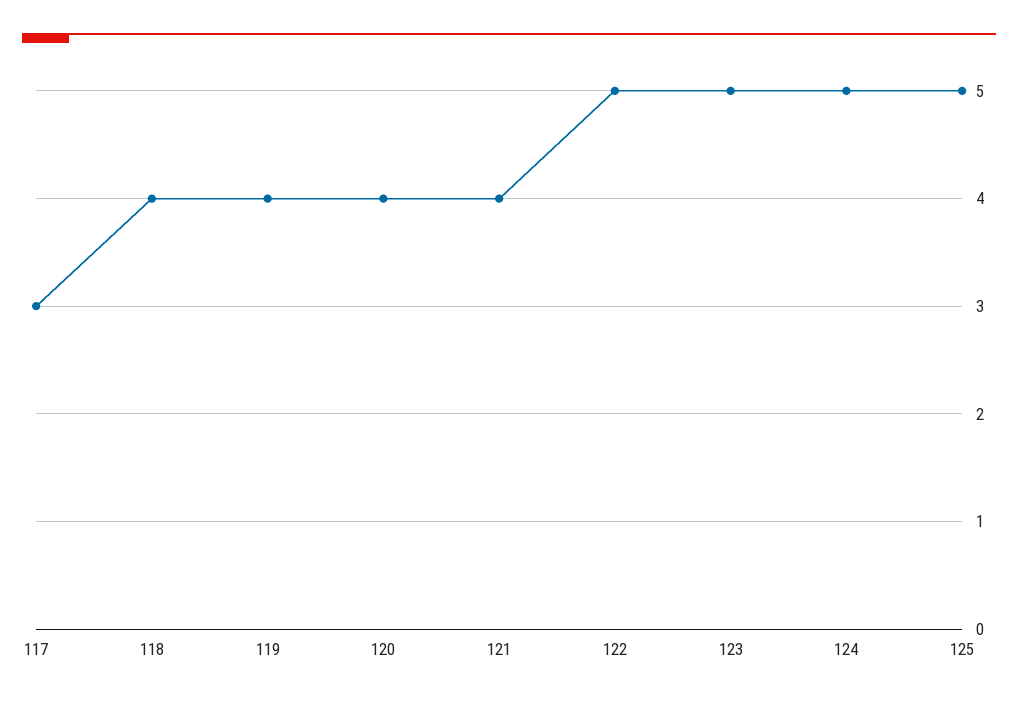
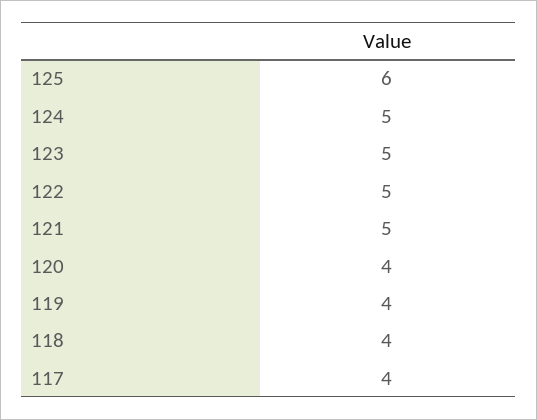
117: 3 -> 4
121: 4 -> 5
125: 5 -> 6

